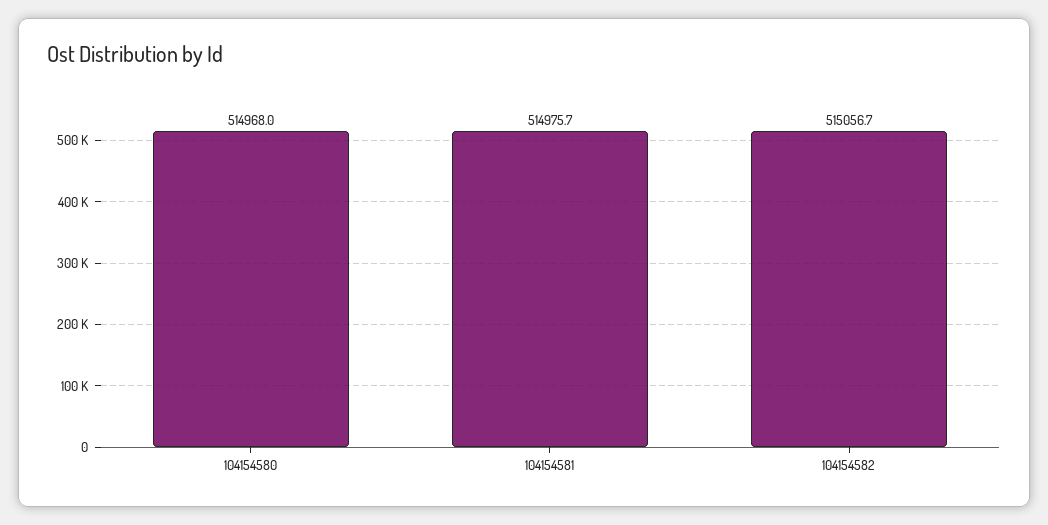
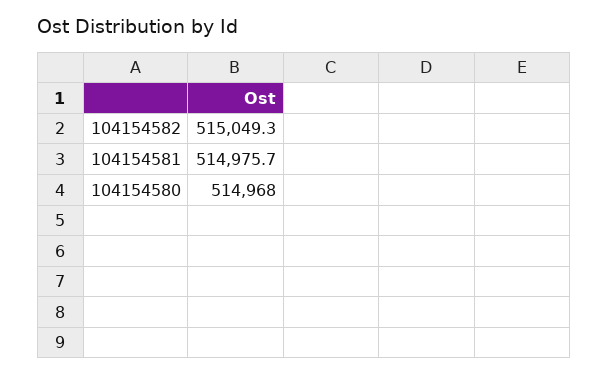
104154582: 515056.7 -> 515049.3

